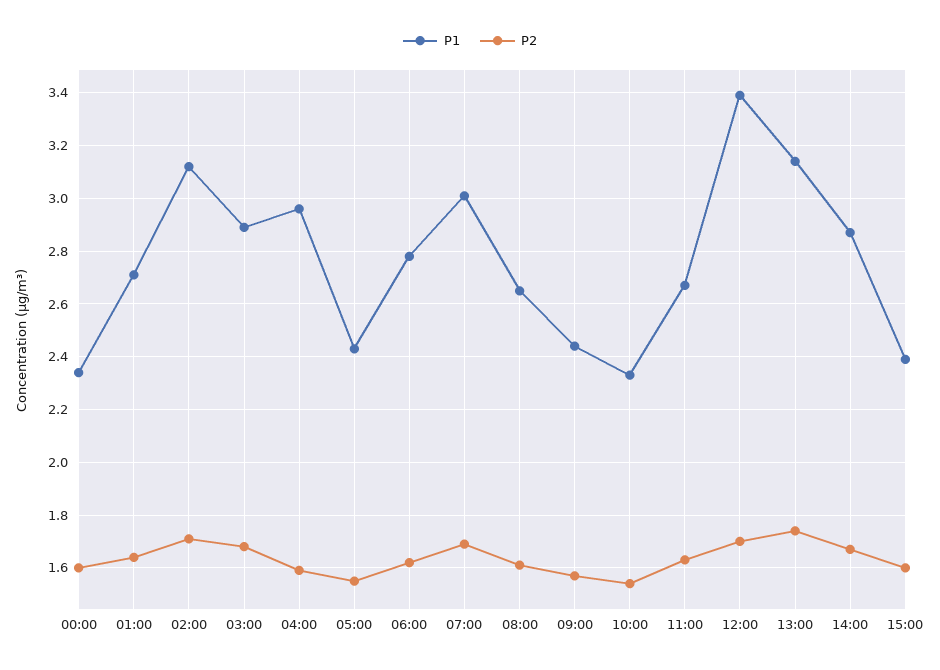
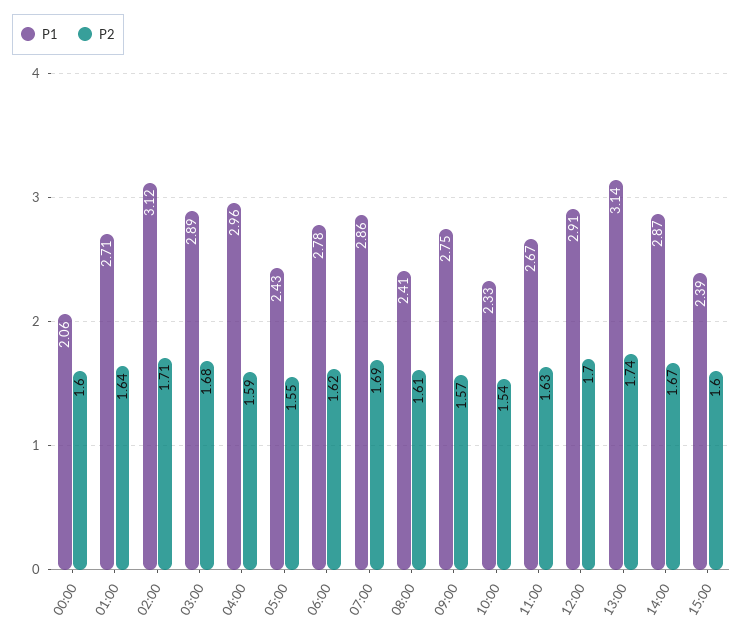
P1, 00:00: 2.35 -> 2.06
P1, 07:00: 3 -> 2.86
P1, 08:00: 2.65 -> 2.41
P1, 09:00: 2.45 -> 2.75
P1, 12:00: 3.4 -> 2.91

